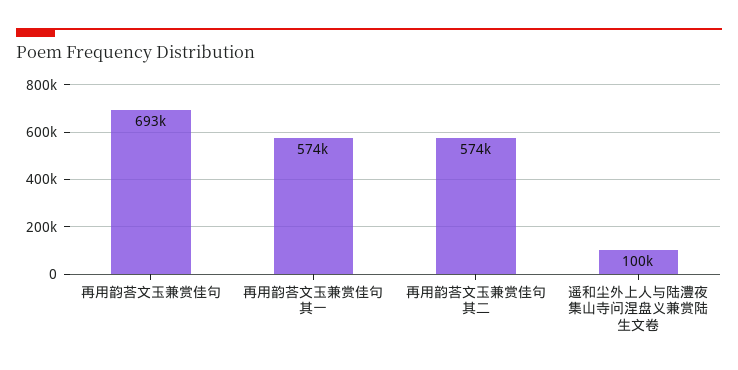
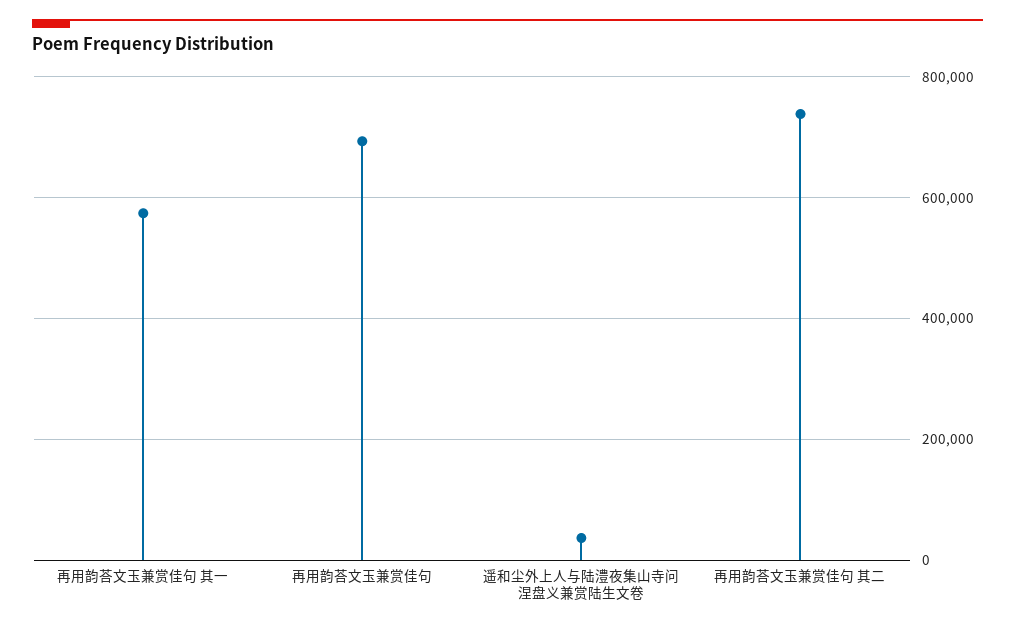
再用韵荅文玉兼赏佳句 其二: 574000 -> 740000
遥和尘外上人与陆澧夜集山寺问涅盘义兼赏陆生文卷: 100000 -> 40000

